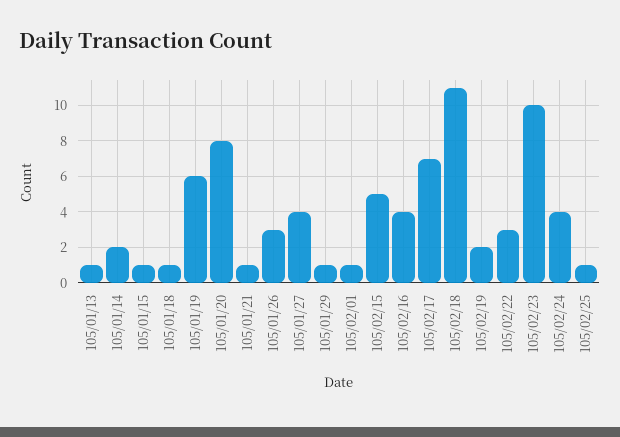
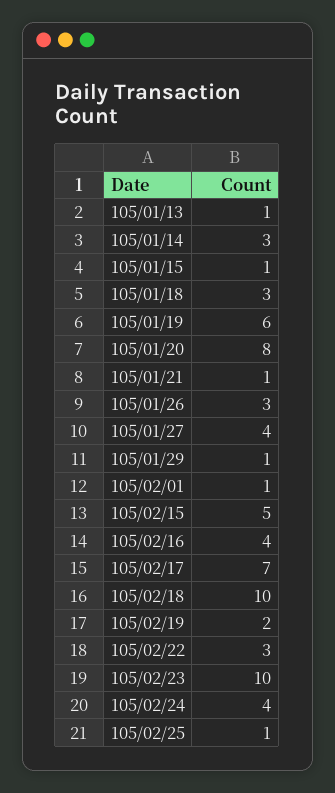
105/01/14: 2 -> 3
105/01/18: 1 -> 3
105/02/18: 11 -> 10

